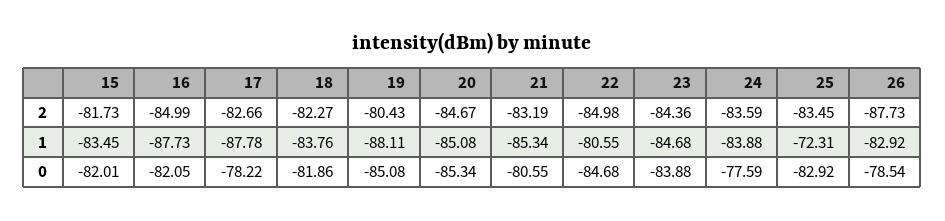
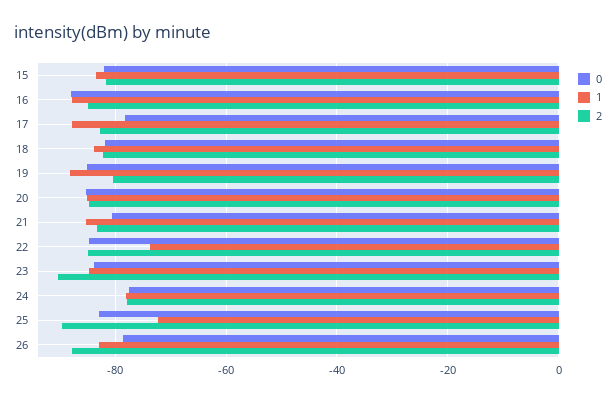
2, 23: -84.36 -> -90
2, 24: -83.59 -> -78
2, 25: -83.45 -> -90
1, 22: -80.55 -> -74
1, 24: -83.88 -> -78
0, 16: -82.05 -> -88

